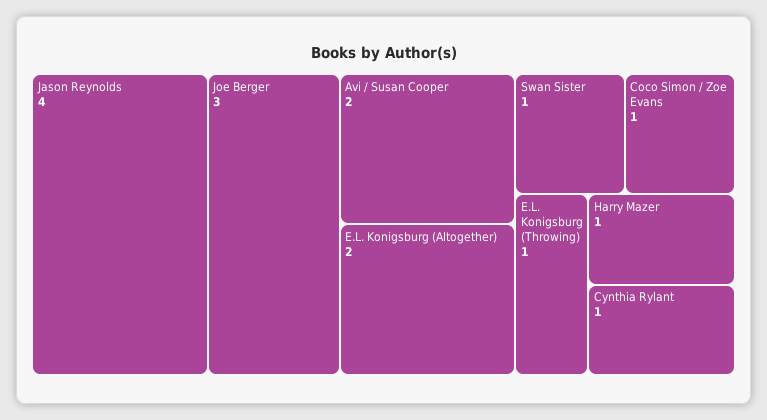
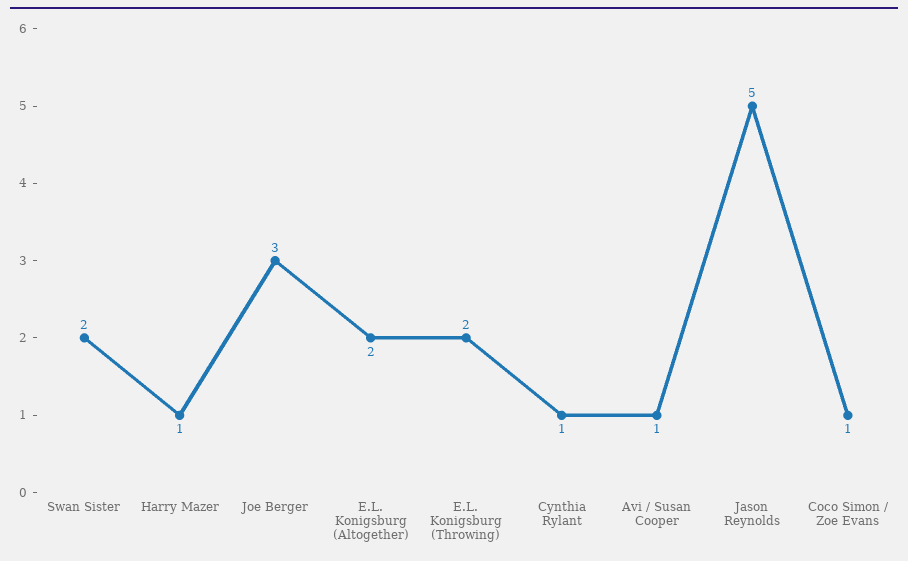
Jason Reynolds: 4 -> 5
Avi / Susan Cooper: 2 -> 1
Swan Sister: 1 -> 2
E.L. Konigsburg (Throwing): 1 -> 2

